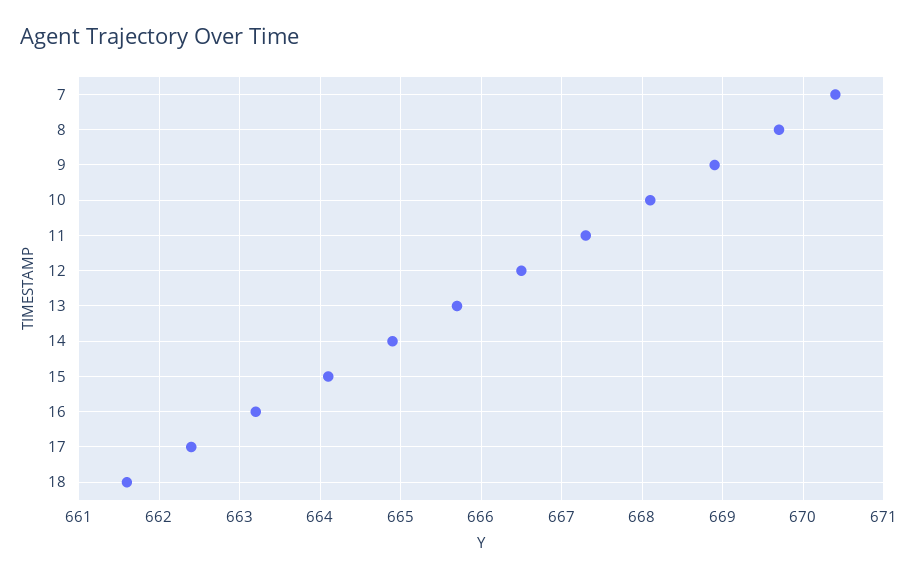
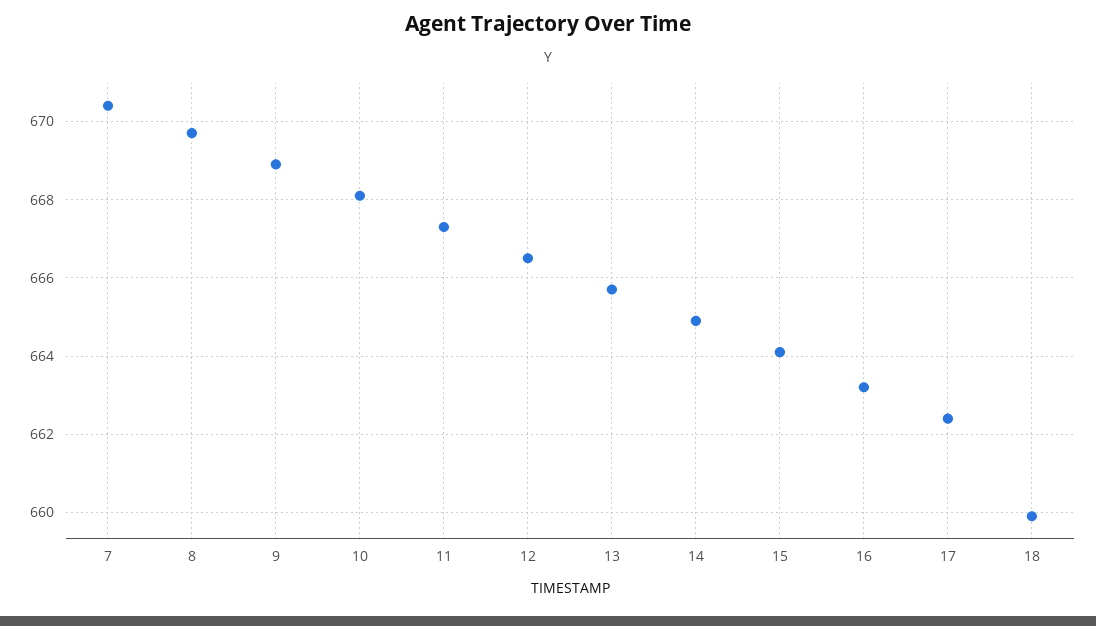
18: 661.6 -> 660

